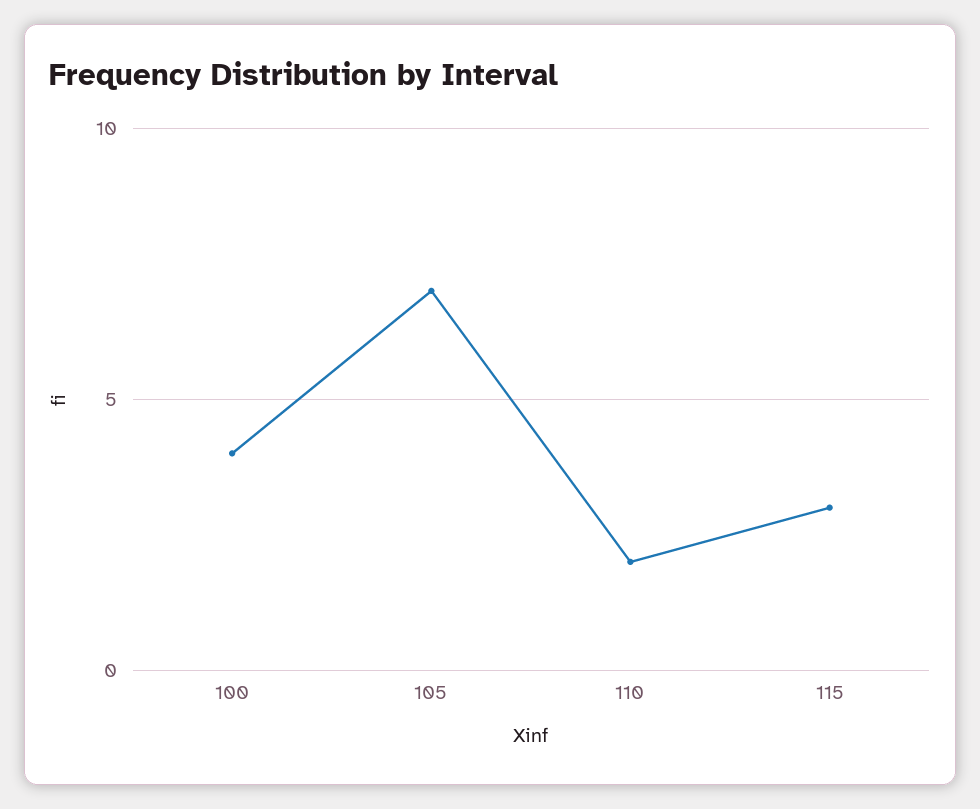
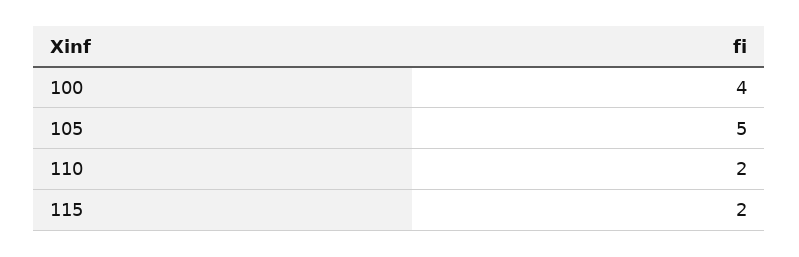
105: 7 -> 5
115: 3 -> 2

